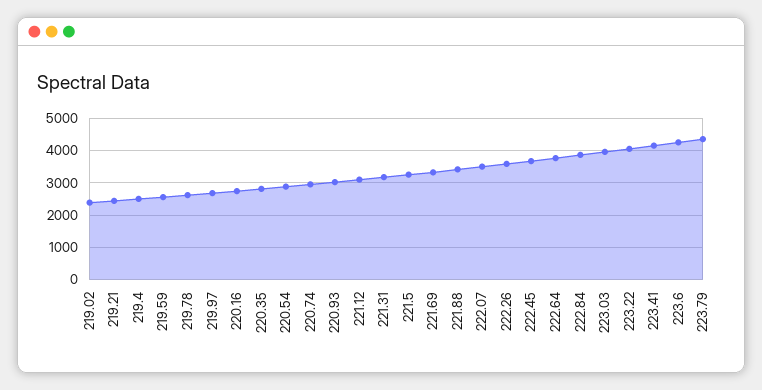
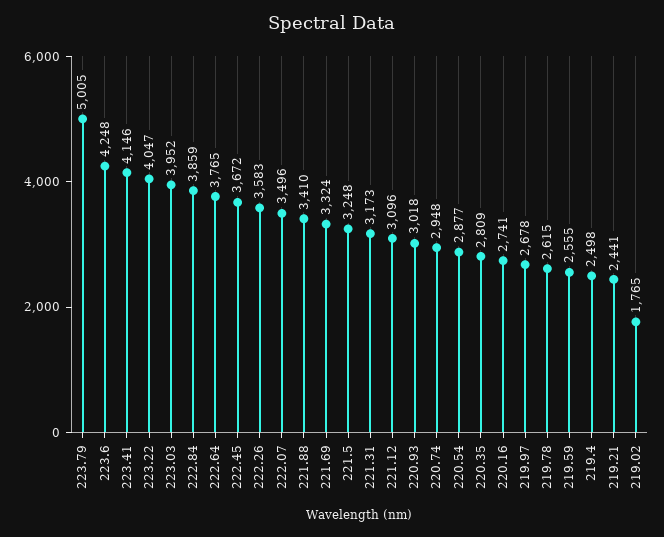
219.02: 2400 -> 1765
223.79: 4400 -> 5005

